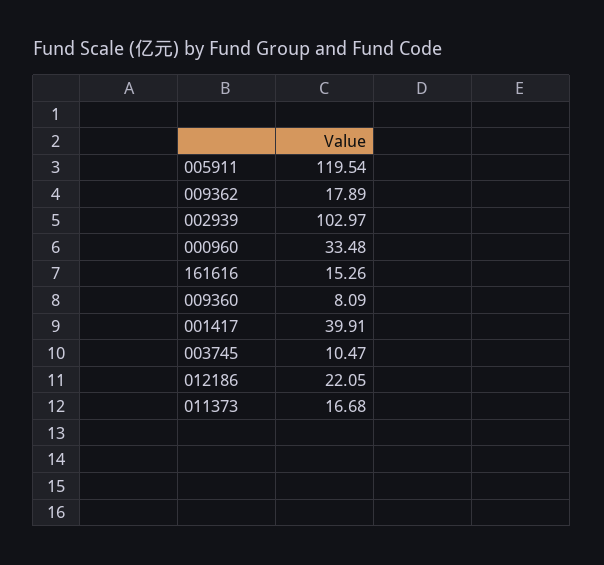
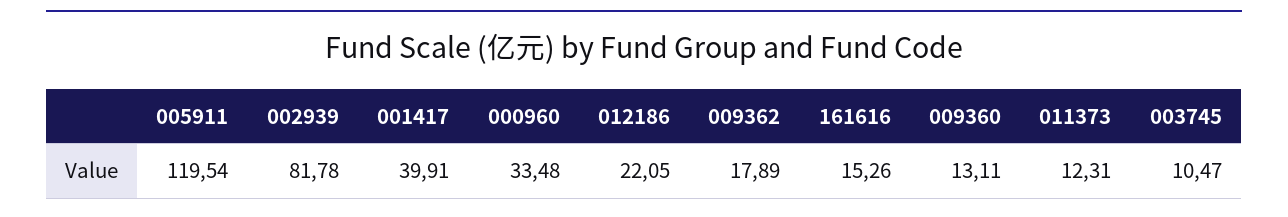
002939: 102.97 -> 81.78
009360: 8.09 -> 13.11
011373: 16.68 -> 12.31

